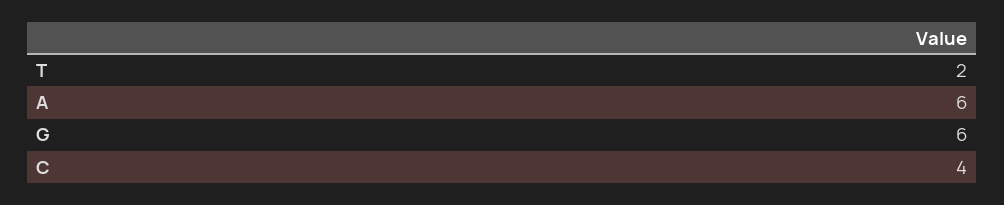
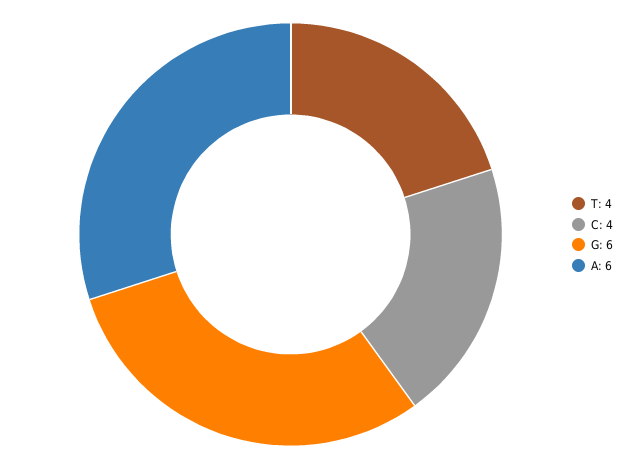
T: 2 -> 4

